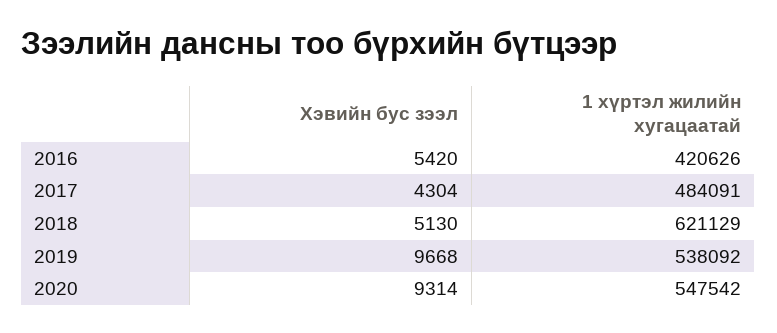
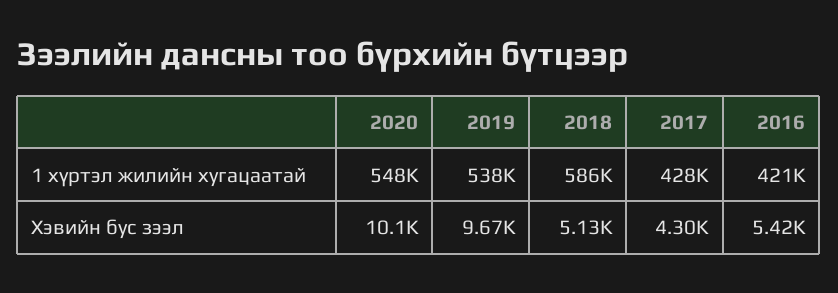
1 хүртэл жилийн хугацаатай, 2017: 484091 -> 428000
1 хүртэл жилийн хугацаатай, 2018: 621129 -> 586000
Хэвийн бус зээл, 2020: 9314 -> 10100

